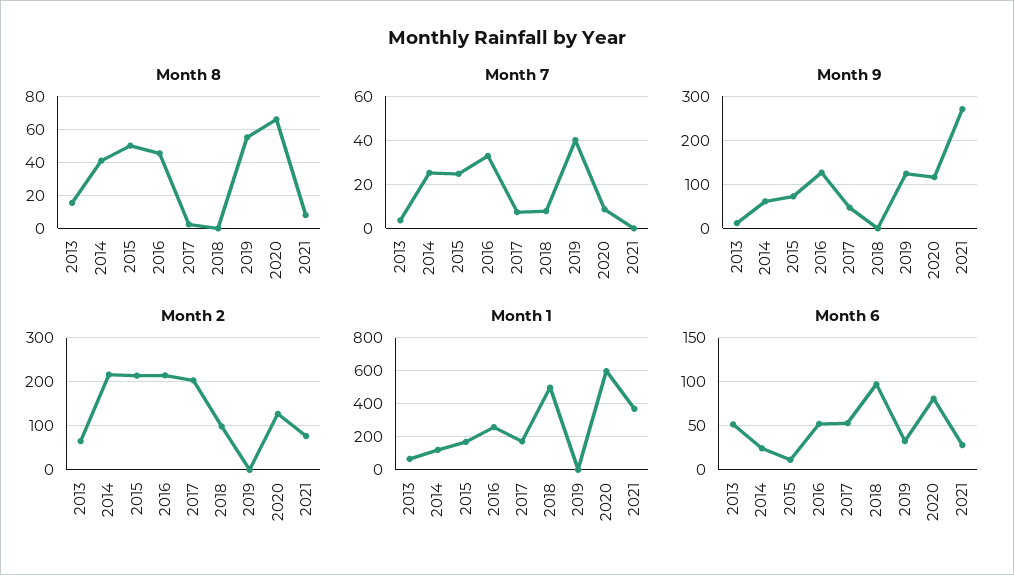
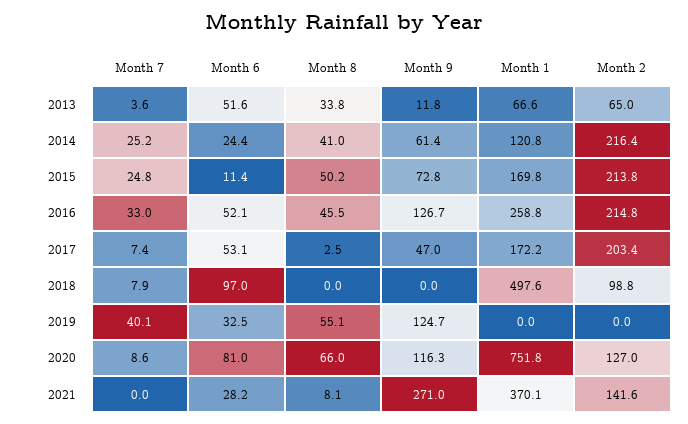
Month 8, 2013: 15 -> 33.8
Month 2, 2021: 80 -> 141.6
Month 1, 2020: 600 -> 751.8

